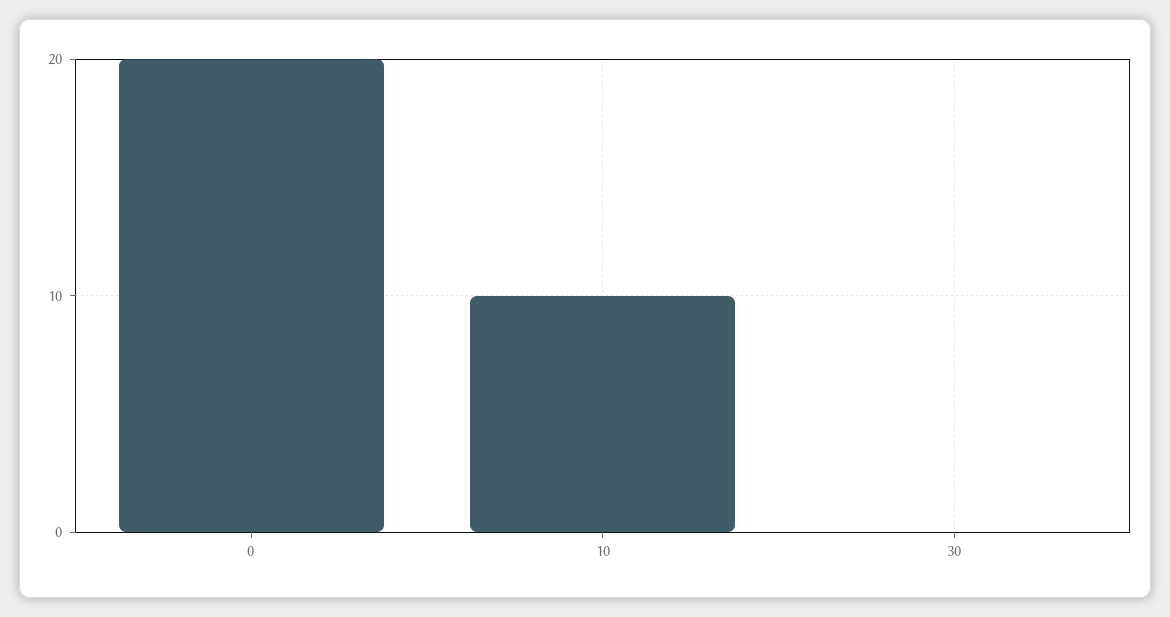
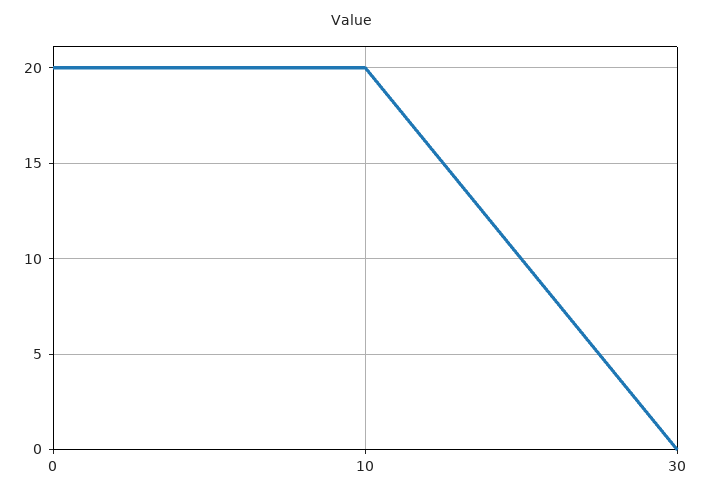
10: 10 -> 20

